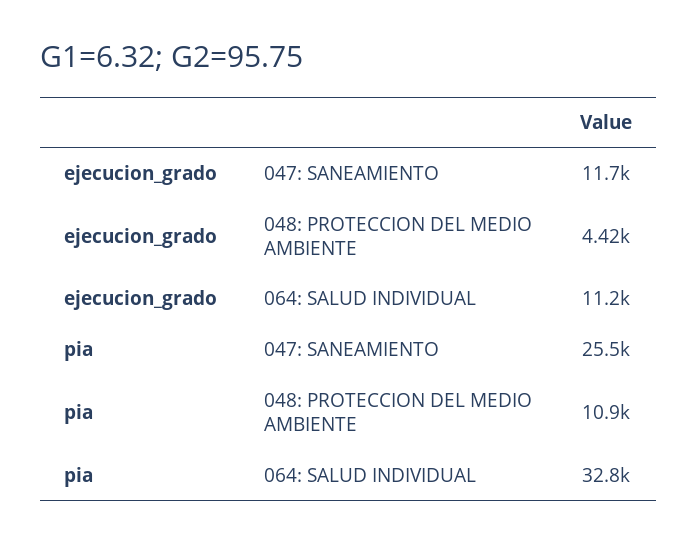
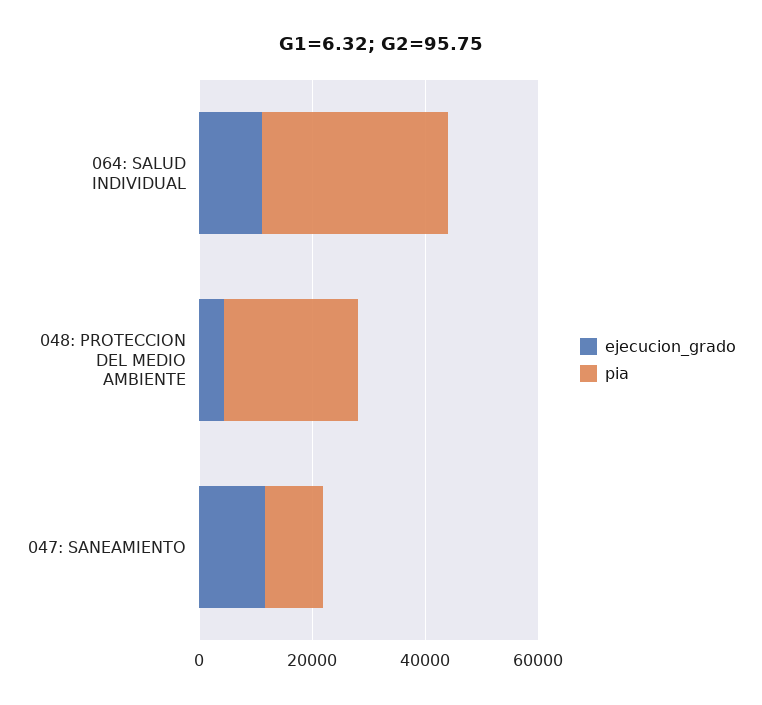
pia, 047: SANEAMIENTO: 25500 -> 10000
pia, 048: PROTECCION DEL MEDIO AMBIENTE: 10900 -> 25000

